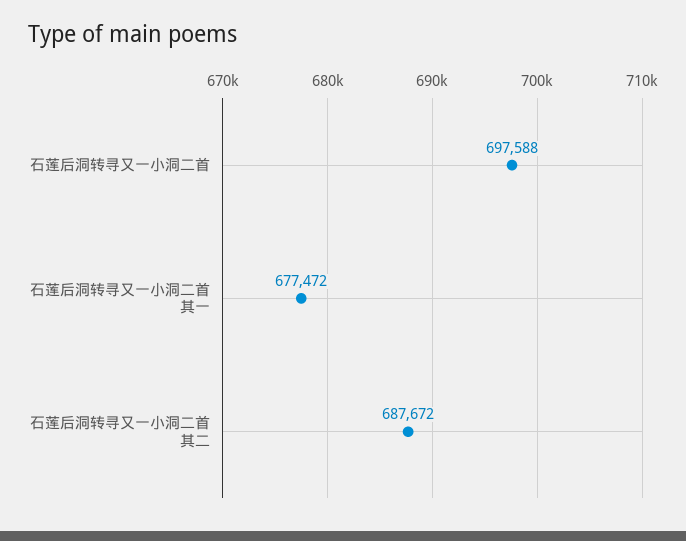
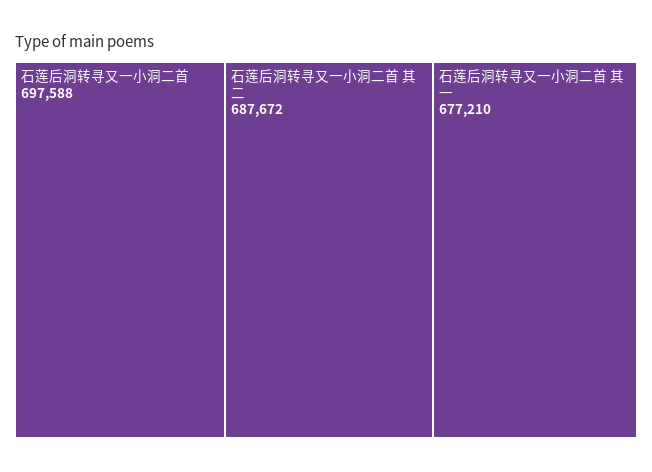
石莲后洞转寻又一小洞二首 其一: 677472 -> 677210

